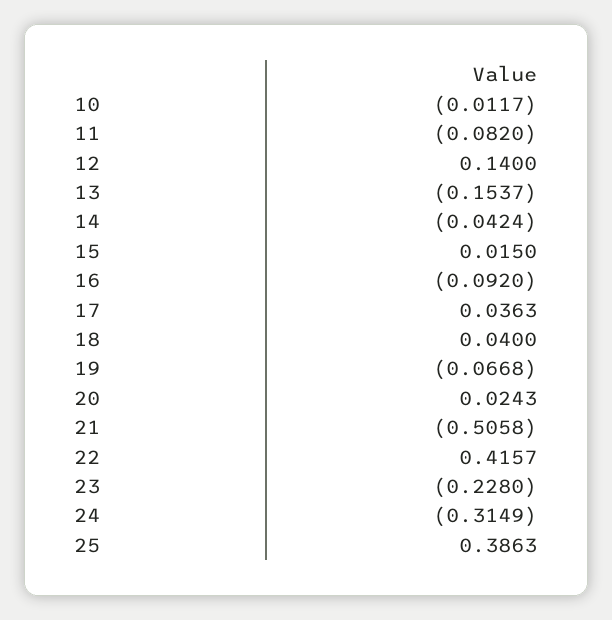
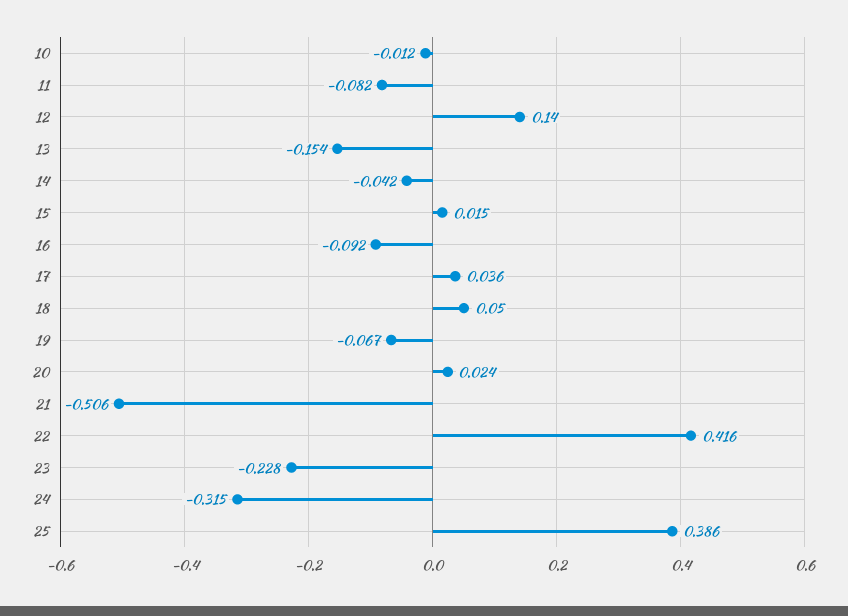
18: 0.04 -> 0.05

